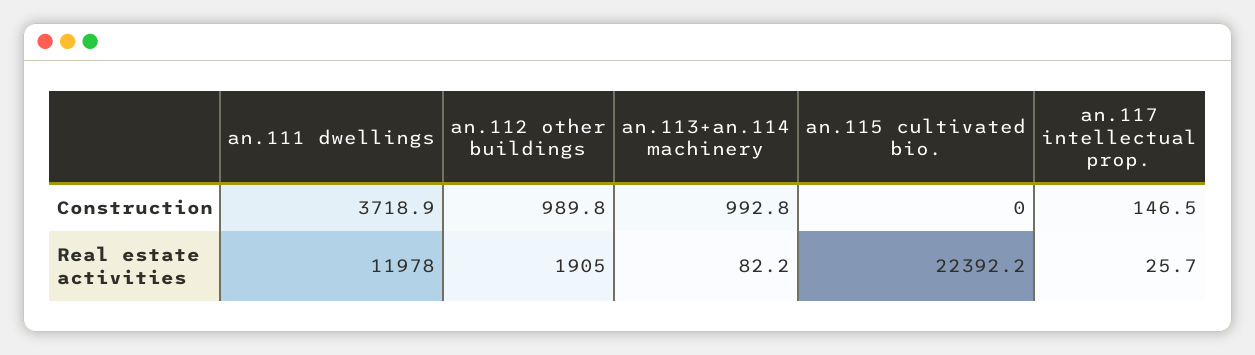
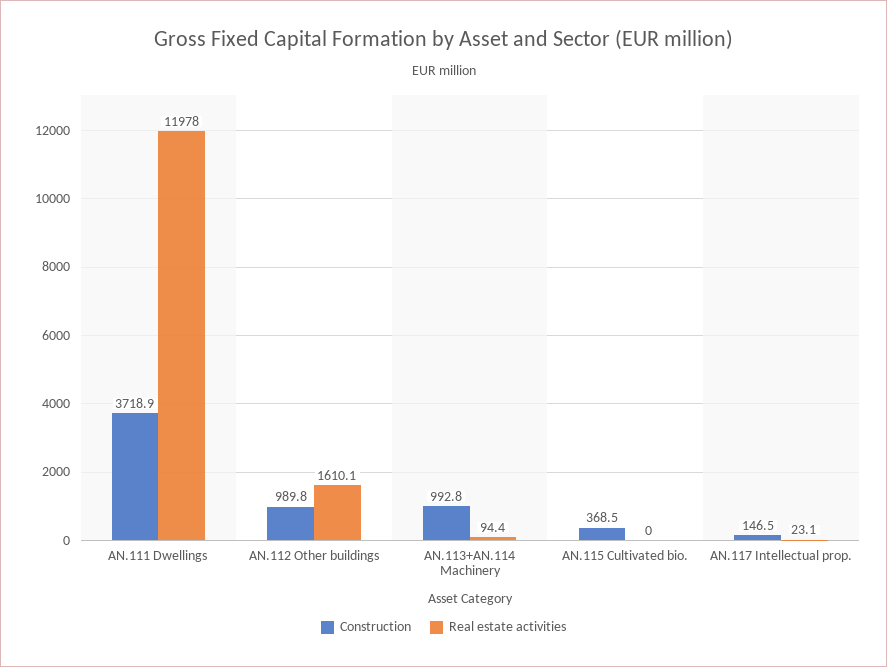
Construction, an.115 cultivated bio.: 0 -> 368.5
Real estate activities, an.112 other buildings: 1905 -> 1610.1
Real estate activities, an.113+an.114 machinery: 82.2 -> 94.4
Real estate activities, an.115 cultivated bio.: 22392.2 -> 0
Real estate activities, an.117 intellectual prop.: 25.7 -> 23.1

